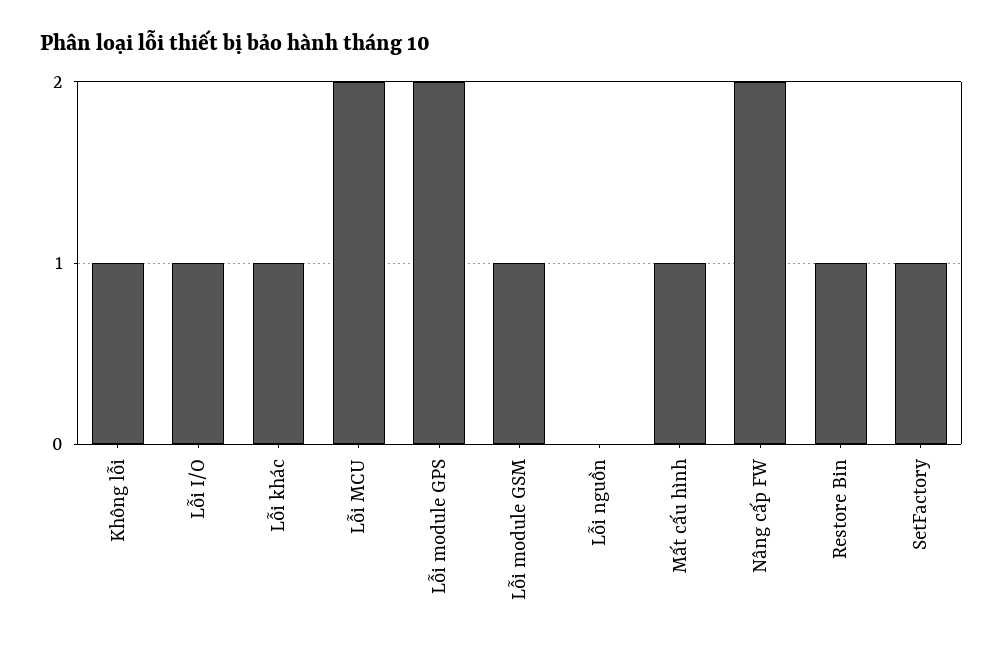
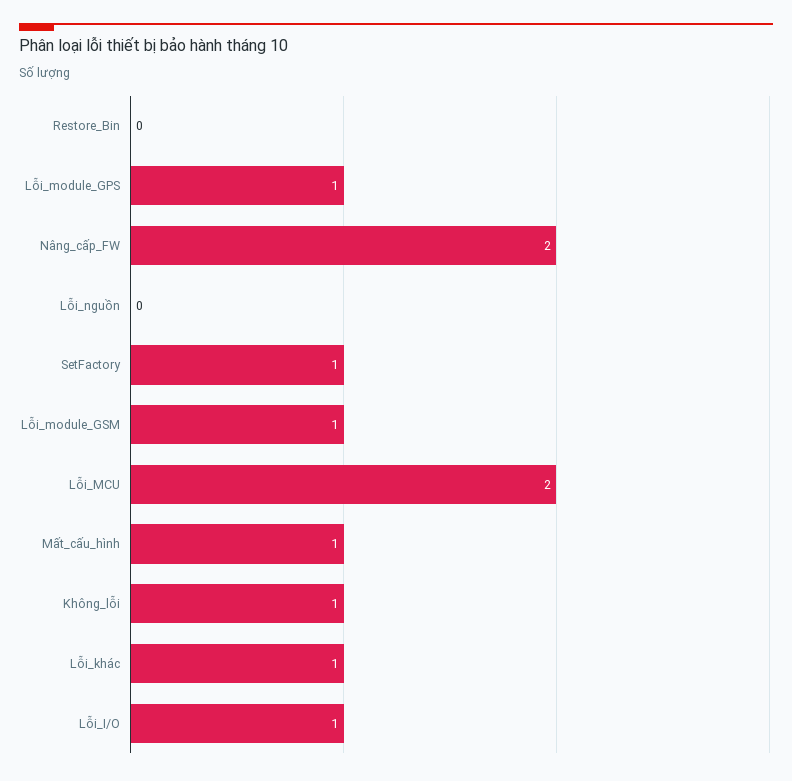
Lỗi module GPS: 2 -> 1
Restore Bin: 1 -> 0

